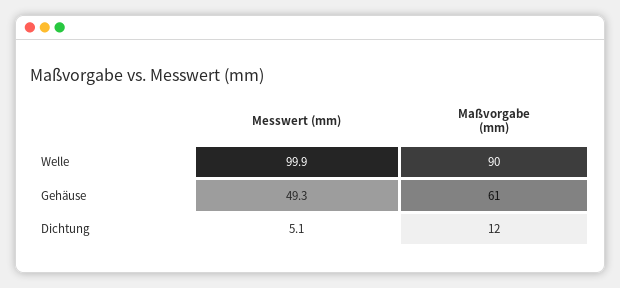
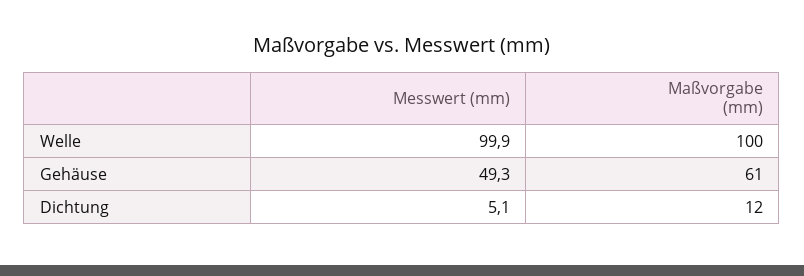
Maßvorgabe (mm), Welle: 90 -> 100

